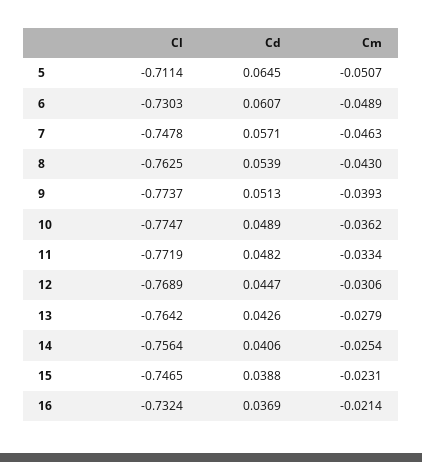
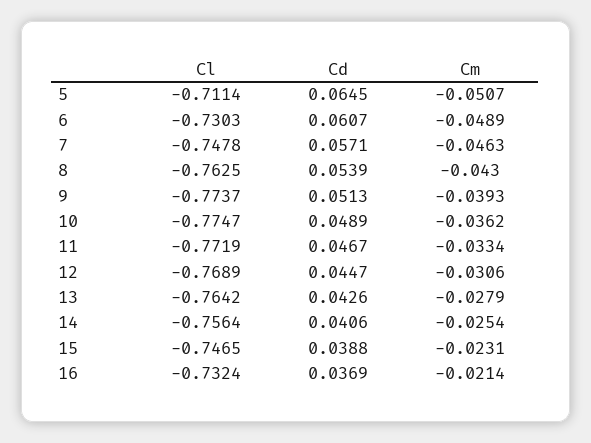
Cd, 11: 0.0482 -> 0.0467

